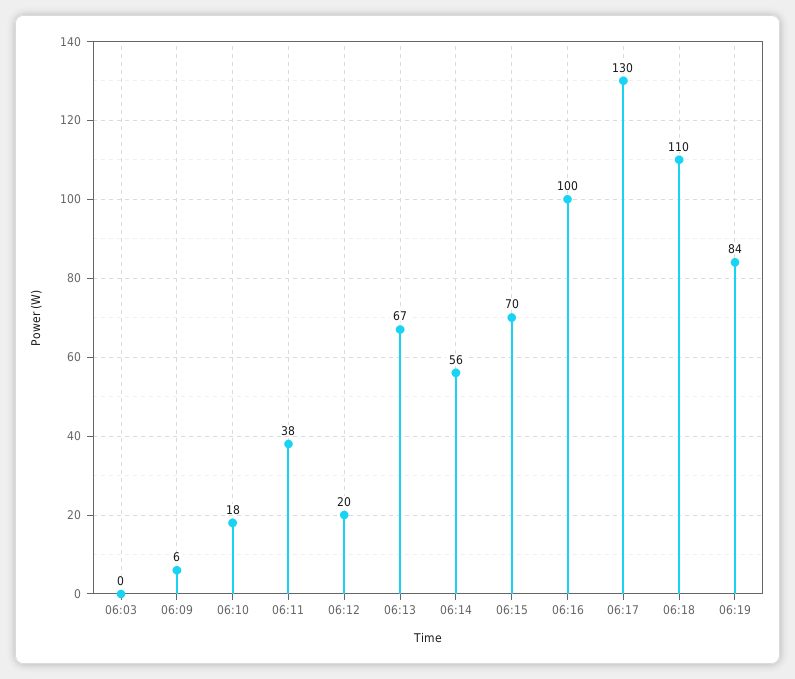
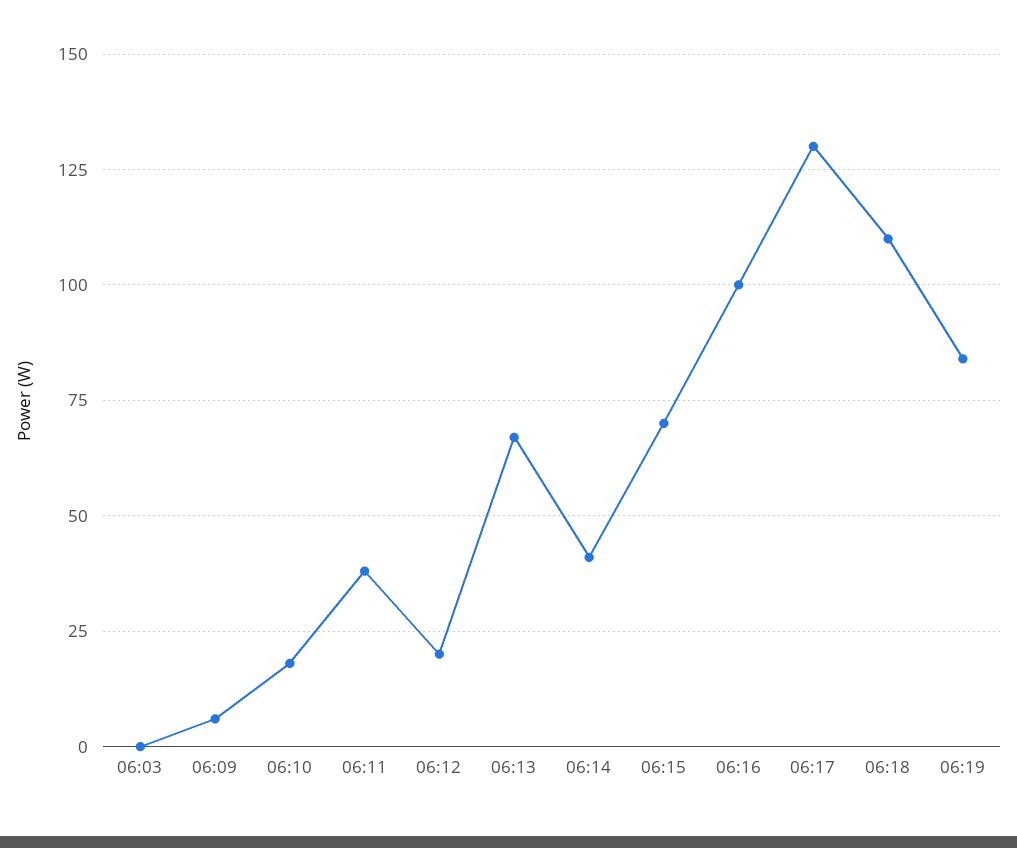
06:14: 56 -> 40

